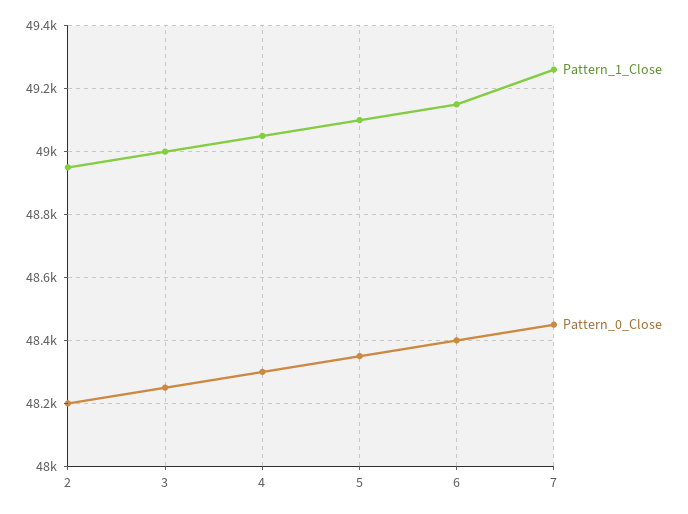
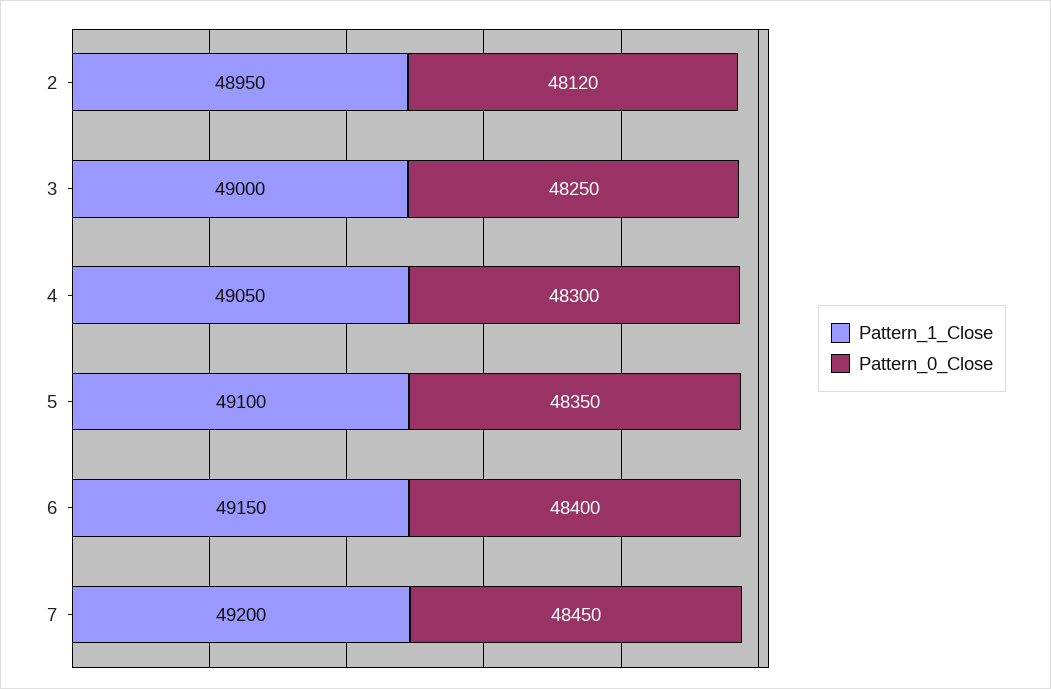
Pattern_0_Close, 2: 48200 -> 48120
Pattern_1_Close, 7: 49260 -> 49200

